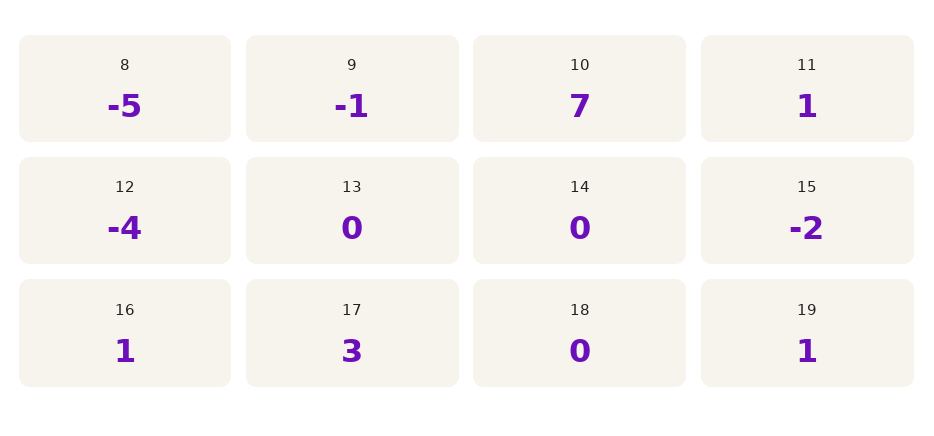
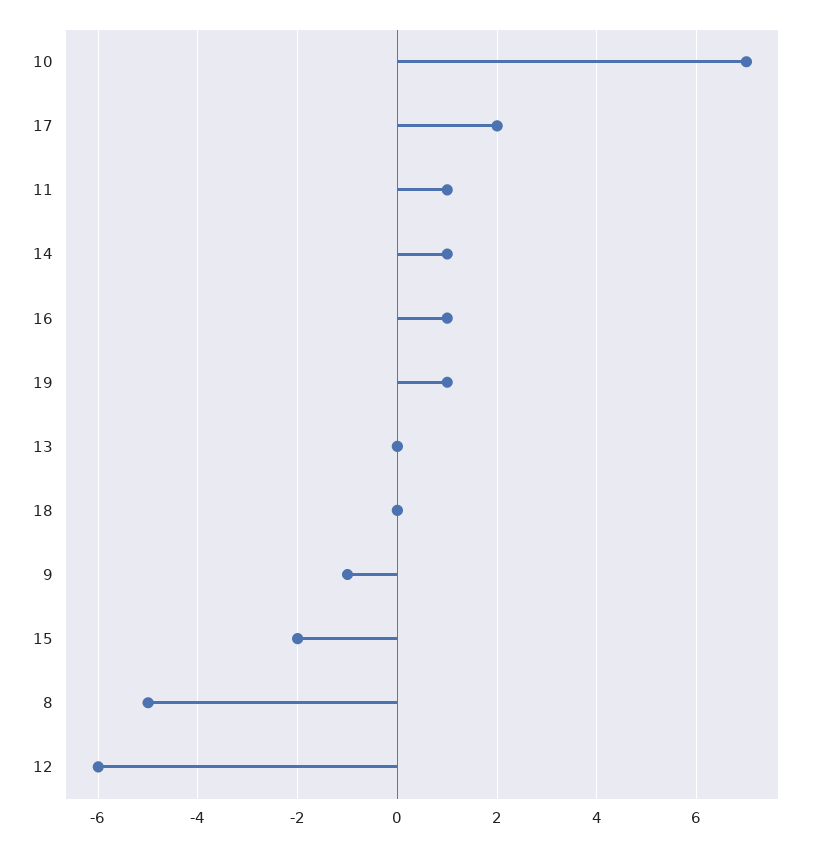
12: -4 -> -6
14: 0 -> 1
17: 3 -> 2

